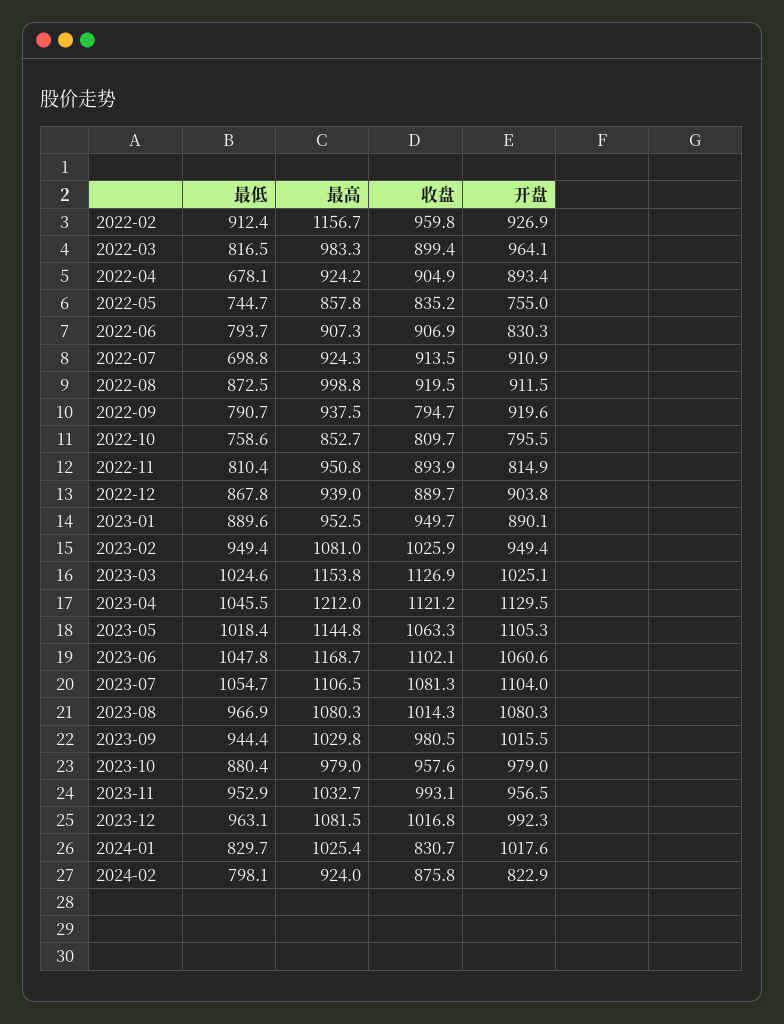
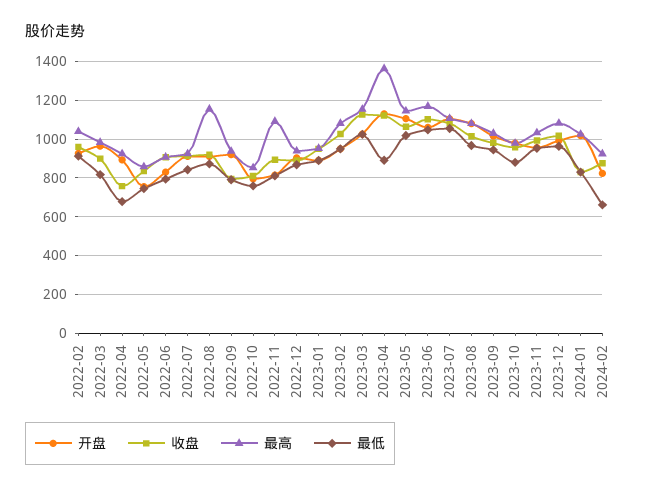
最高, 2022-02: 1156.7 -> 1050
收盘, 2022-04: 904.9 -> 750
最低, 2022-07: 698.8 -> 850
最高, 2022-08: 998.8 -> 1150
最高, 2022-11: 950.8 -> 1100
最低, 2023-04: 1045.5 -> 900
最高, 2023-04: 1212 -> 1350
最低, 2024-02: 798.1 -> 650

